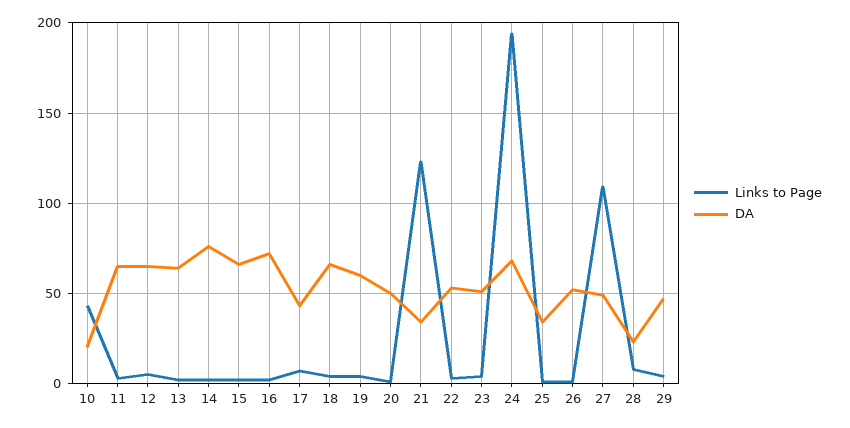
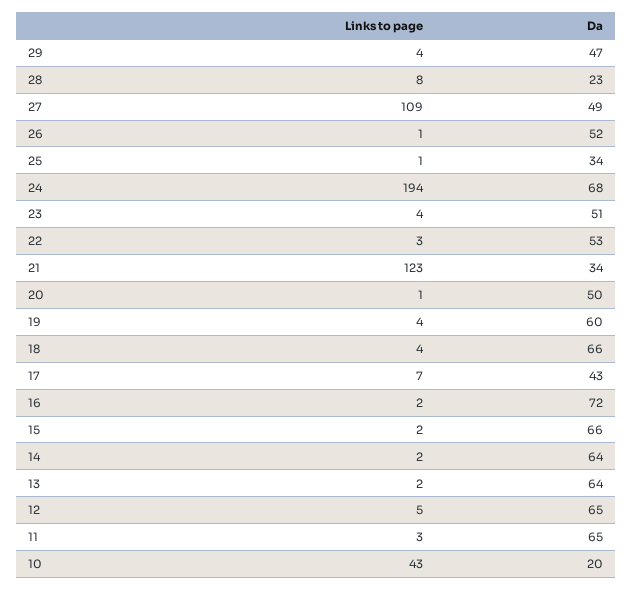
DA, 14: 75 -> 64

